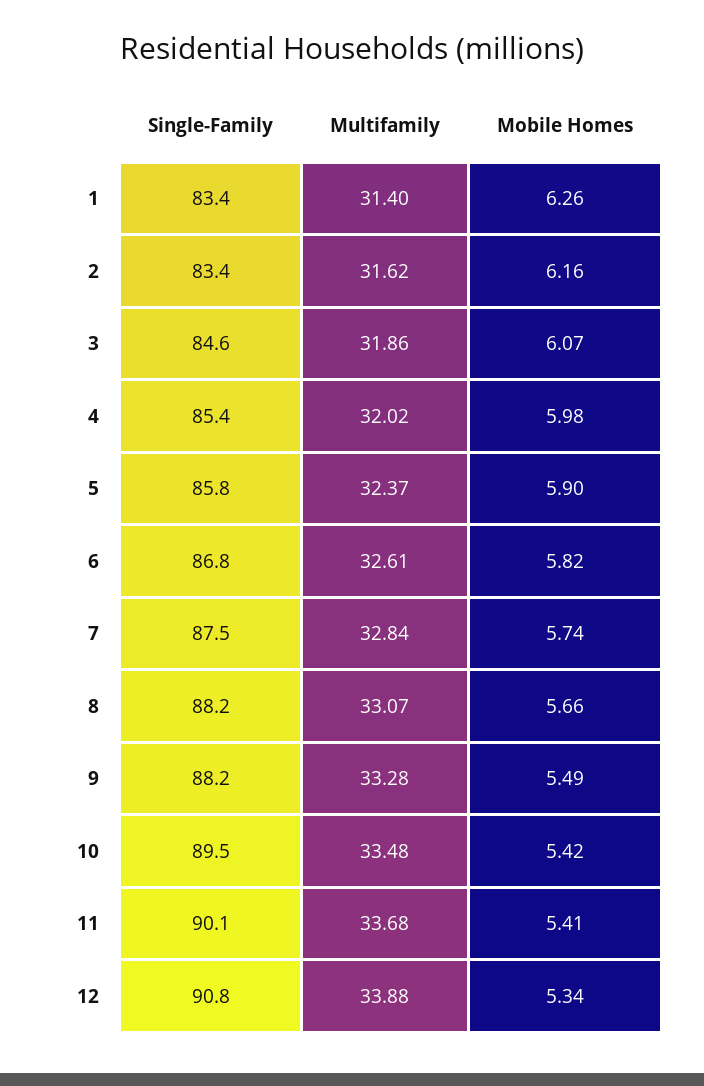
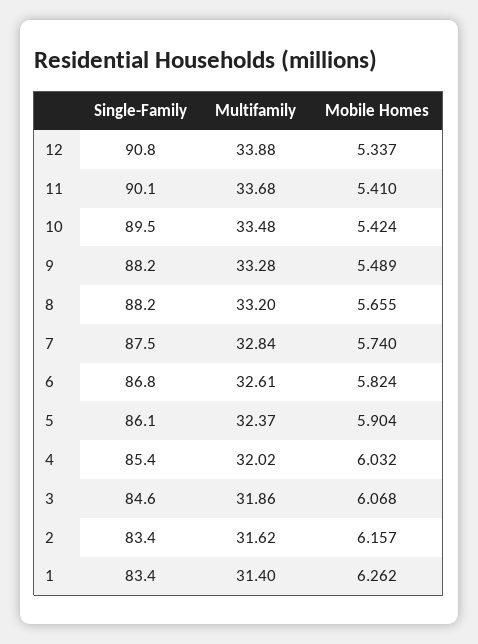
Mobile Homes, 4: 5.98 -> 6.032
Single-Family, 5: 85.8 -> 86.1
Multifamily, 8: 33.07 -> 33.2

